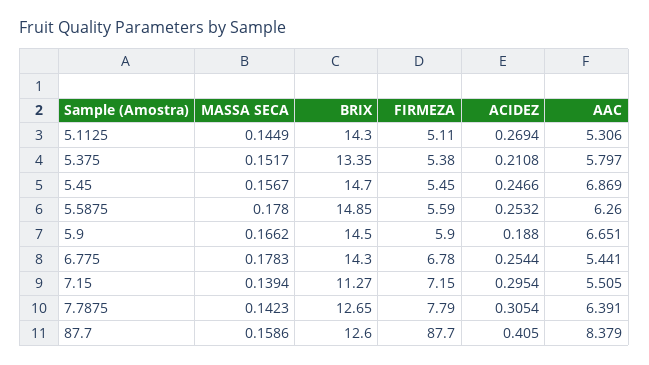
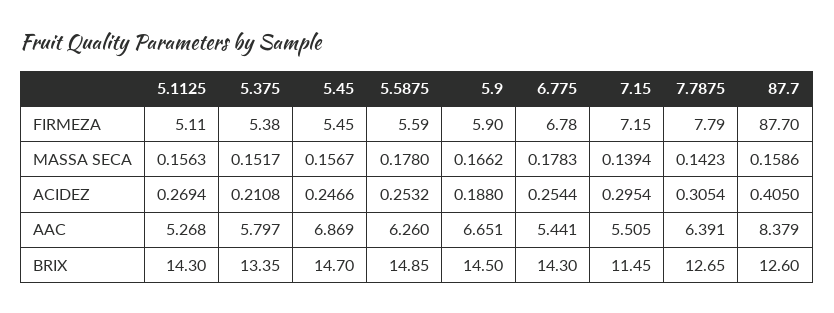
MASSA SECA, 5.1125: 0.1449 -> 0.1563
AAC, 5.1125: 5.306 -> 5.268
BRIX, 7.15: 11.27 -> 11.45

